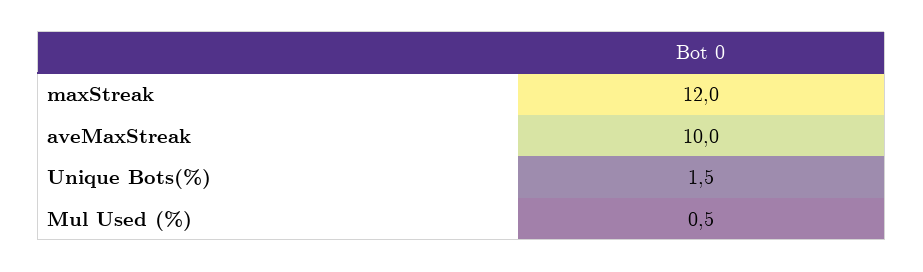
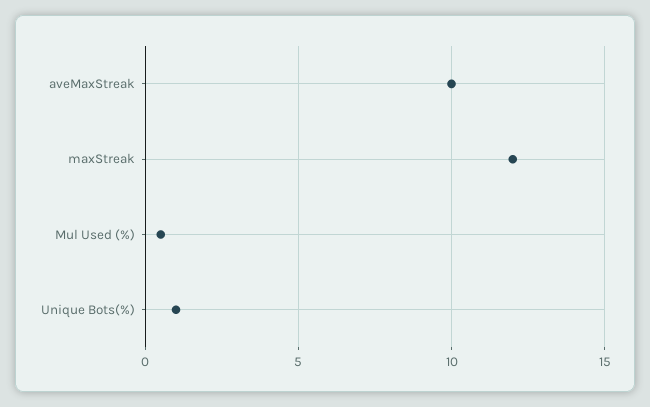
Unique Bots(%): 1.5 -> 1

